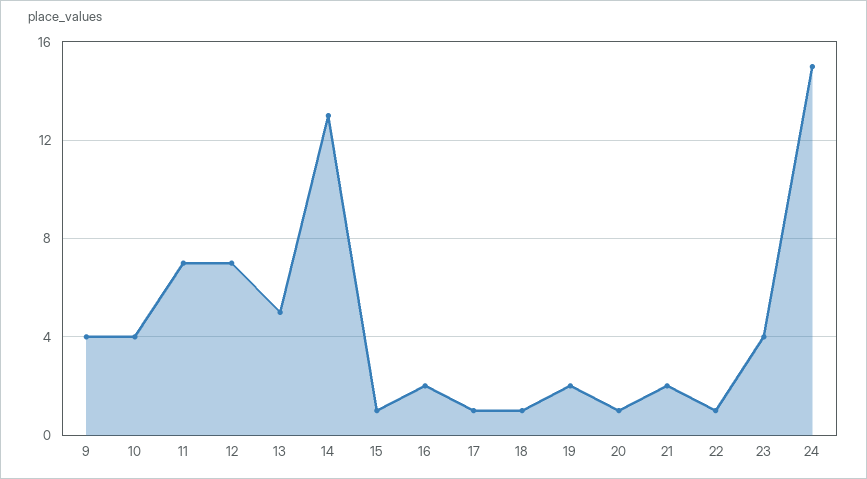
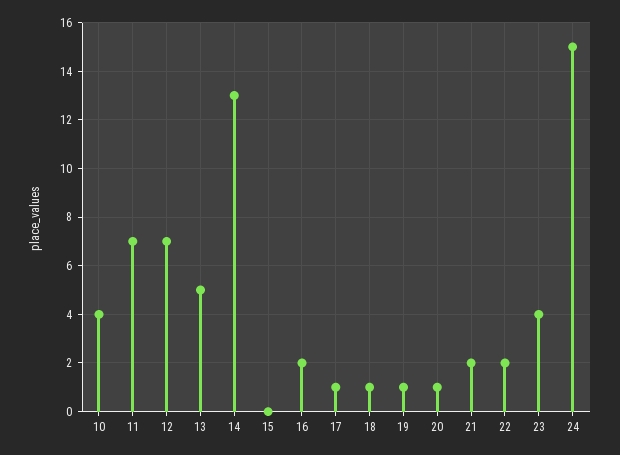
9: 4 -> none
15: 1 -> 0
19: 2 -> 1
22: 1 -> 2

